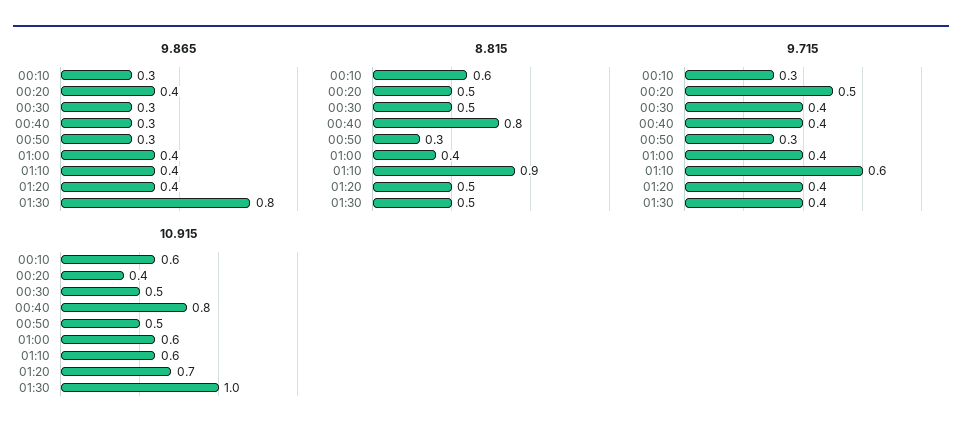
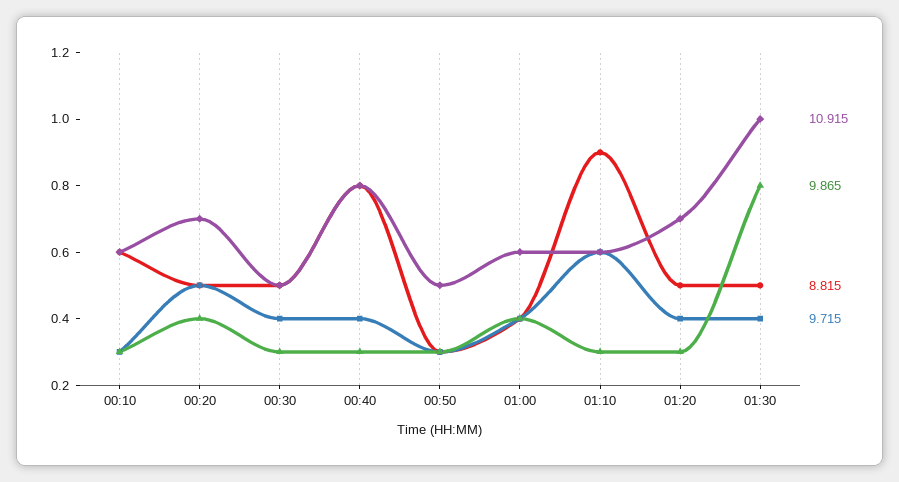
9.865, 01:10: 0.4 -> 0.3
9.865, 01:20: 0.4 -> 0.3
10.915, 00:20: 0.4 -> 0.7

